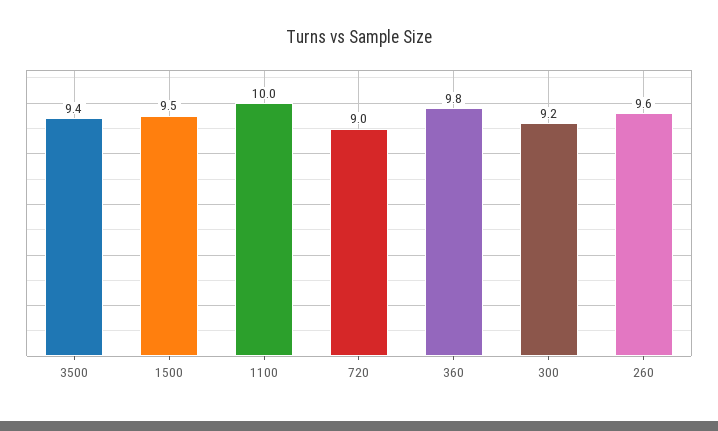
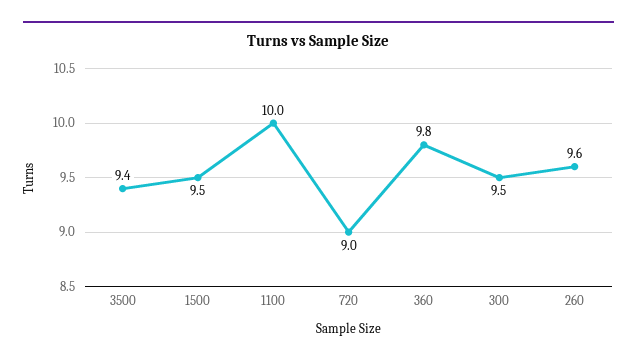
300: 9.2 -> 9.5

